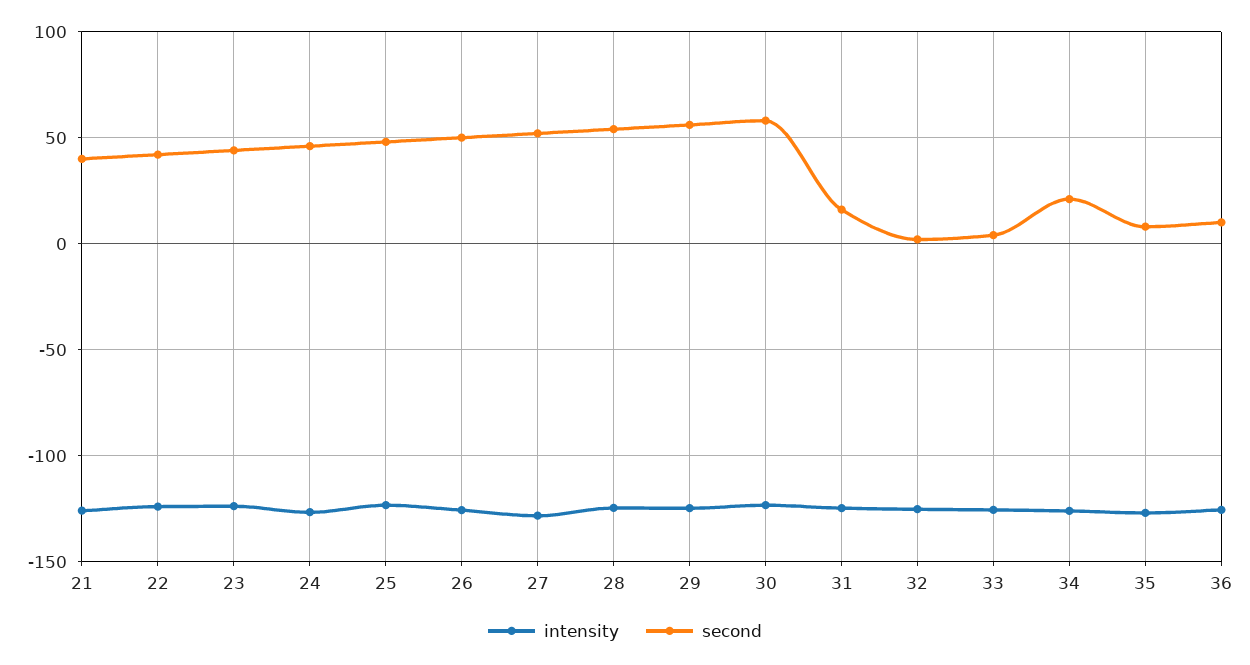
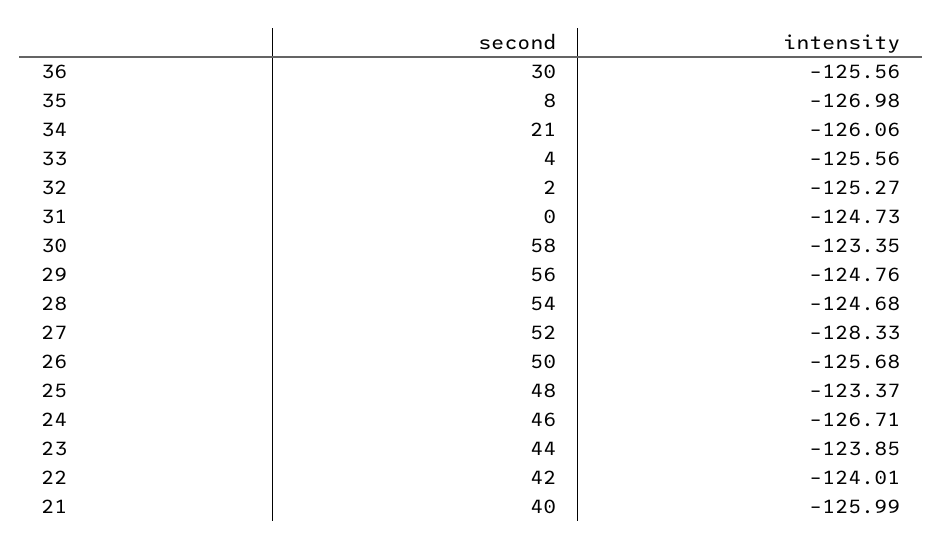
second, 31: 15 -> 0
second, 36: 10 -> 30

